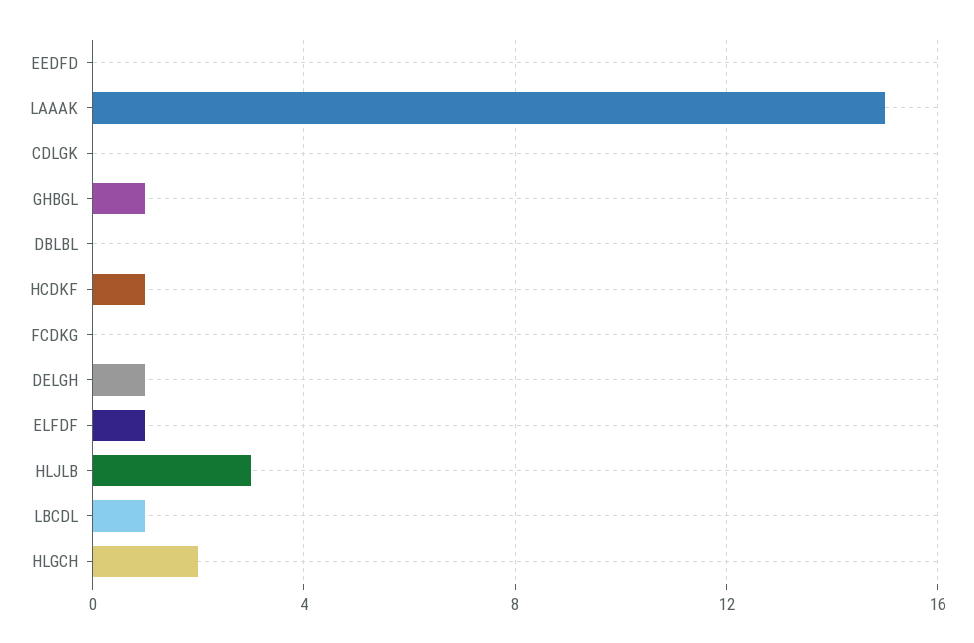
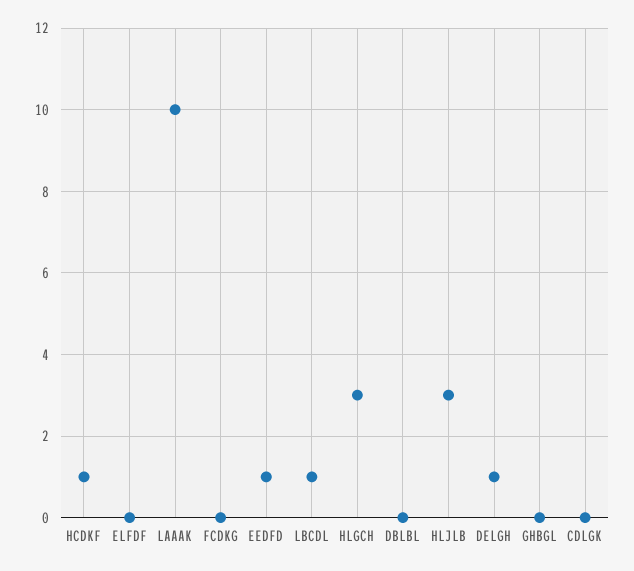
EEDFD: 0 -> 1
LAAAK: 15 -> 10
GHBGL: 1 -> 0
ELFDF: 1 -> 0
HLGCH: 2 -> 3

